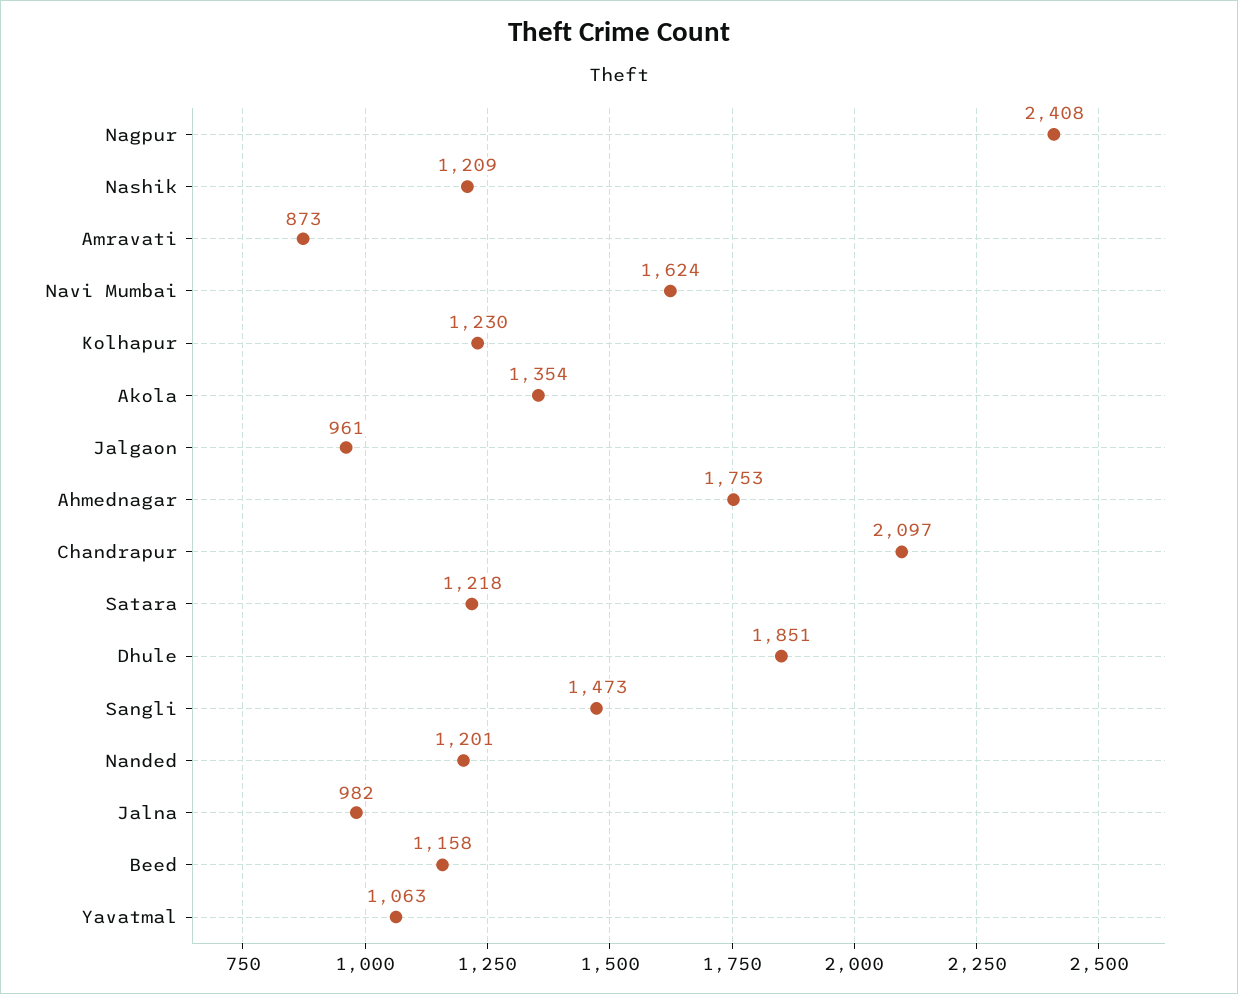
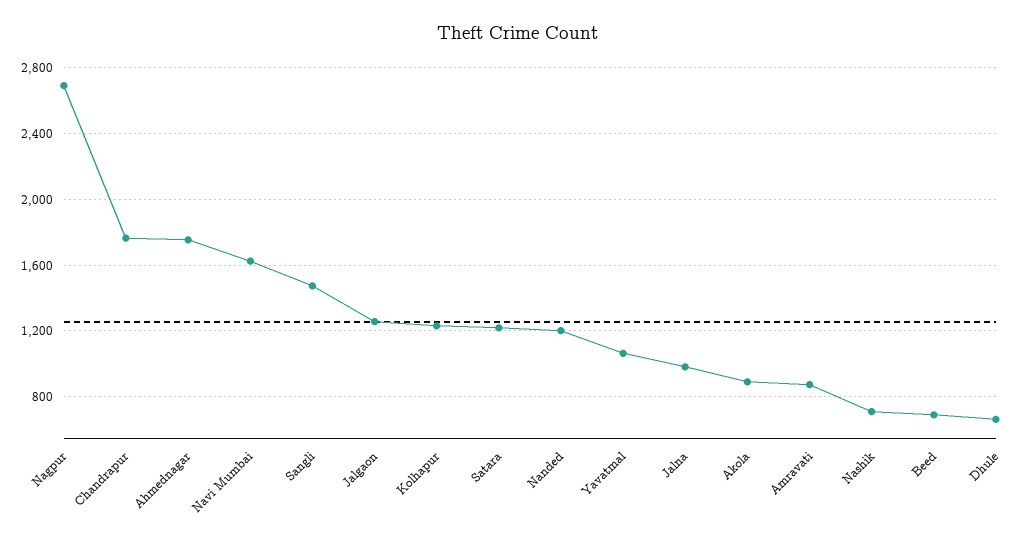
Nagpur: 2408 -> 2700
Nashik: 1209 -> 700
Akola: 1354 -> 900
Jalgaon: 961 -> 1250
Chandrapur: 2097 -> 1750
Dhule: 1851 -> 650
Beed: 1158 -> 700

